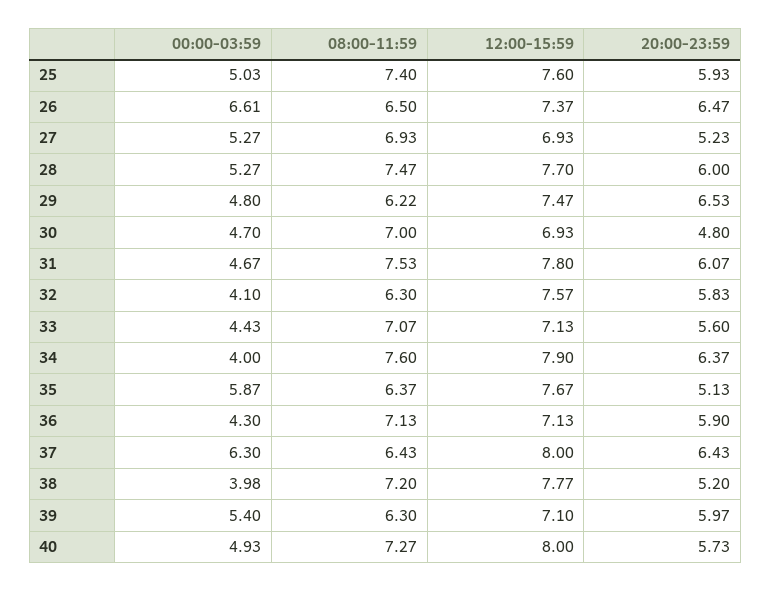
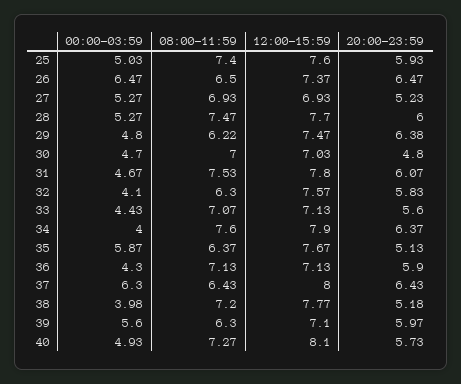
00:00-03:59, 26: 6.61 -> 6.47
20:00-23:59, 29: 6.53 -> 6.38
12:00-15:59, 30: 6.93 -> 7.03
20:00-23:59, 38: 5.2 -> 5.18
00:00-03:59, 39: 5.4 -> 5.6
12:00-15:59, 40: 8 -> 8.1

